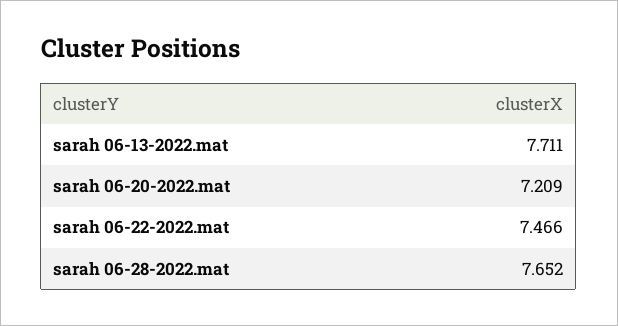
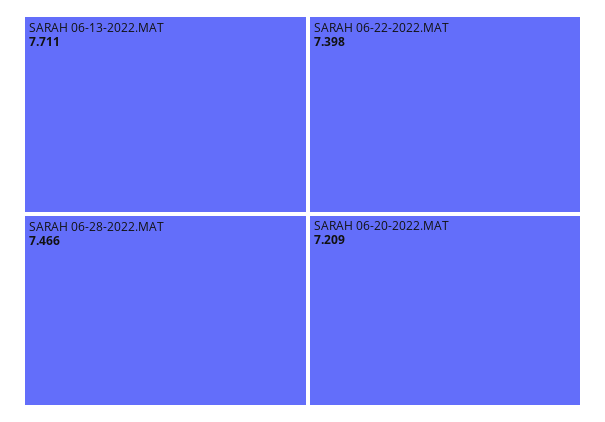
sarah 06-22-2022.mat: 7.466 -> 7.398
sarah 06-28-2022.mat: 7.652 -> 7.466

